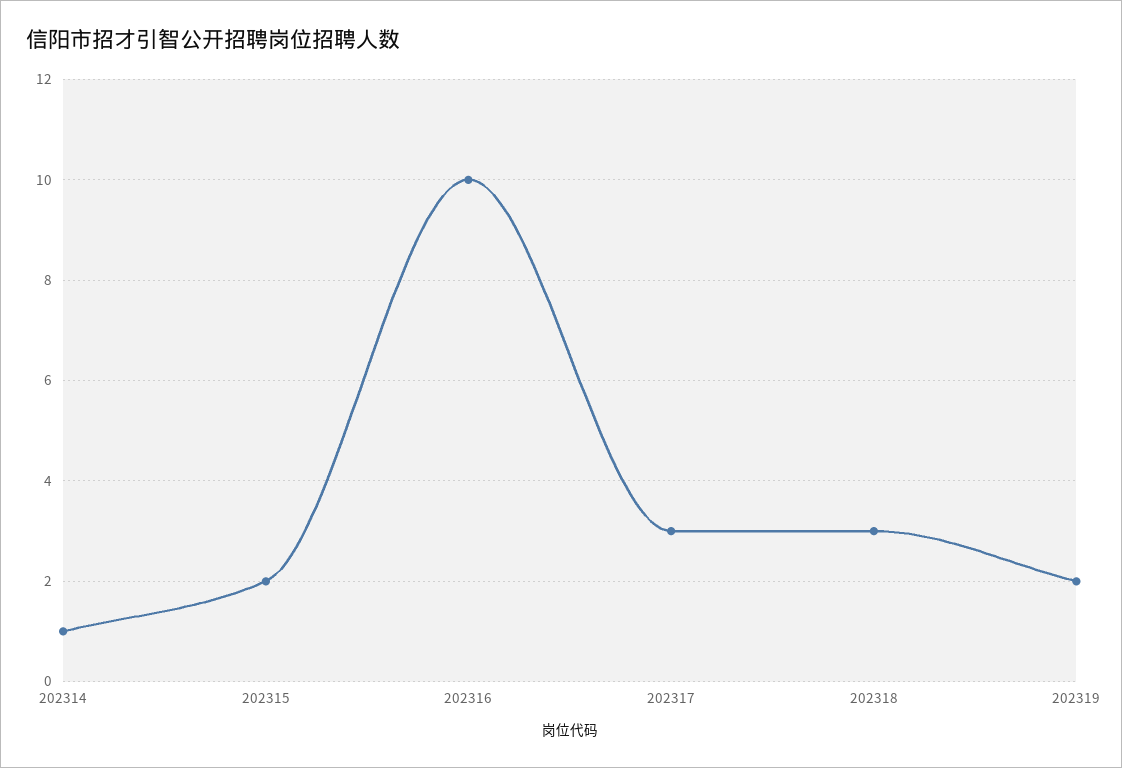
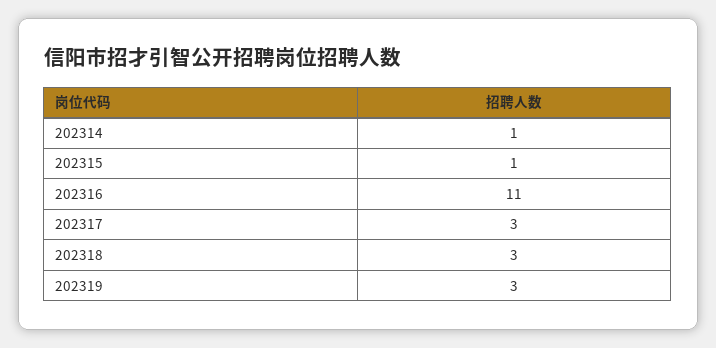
202315: 2 -> 1
202316: 10 -> 11
202319: 2 -> 3

